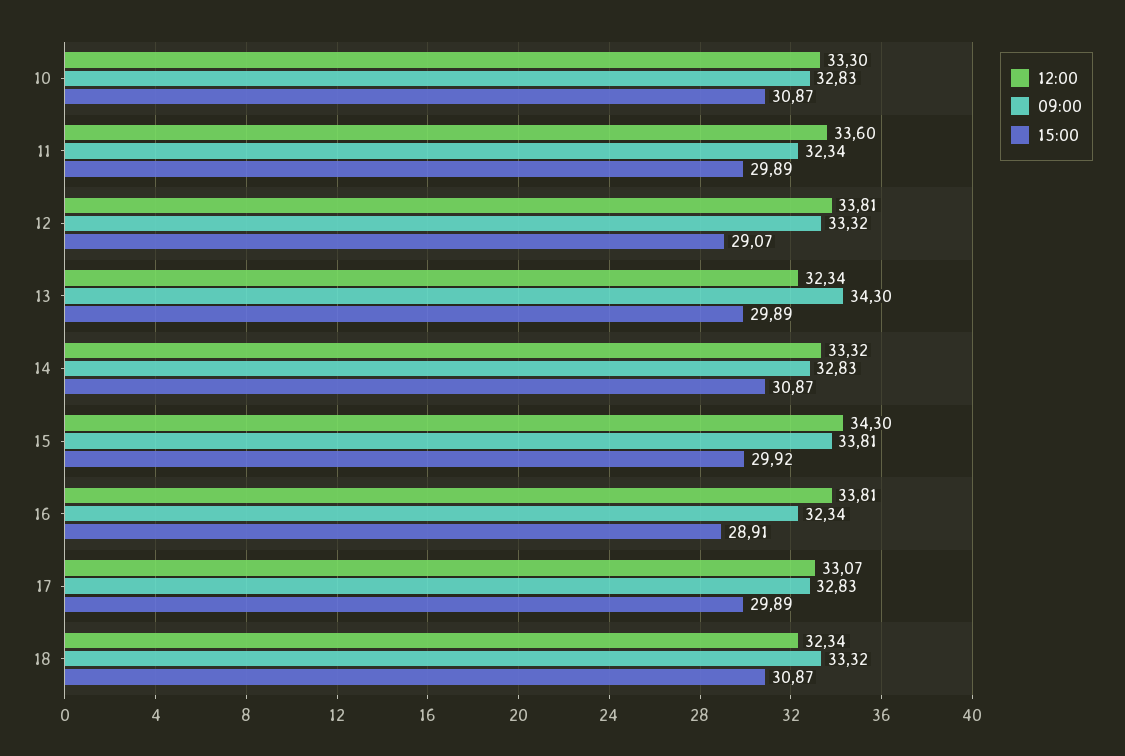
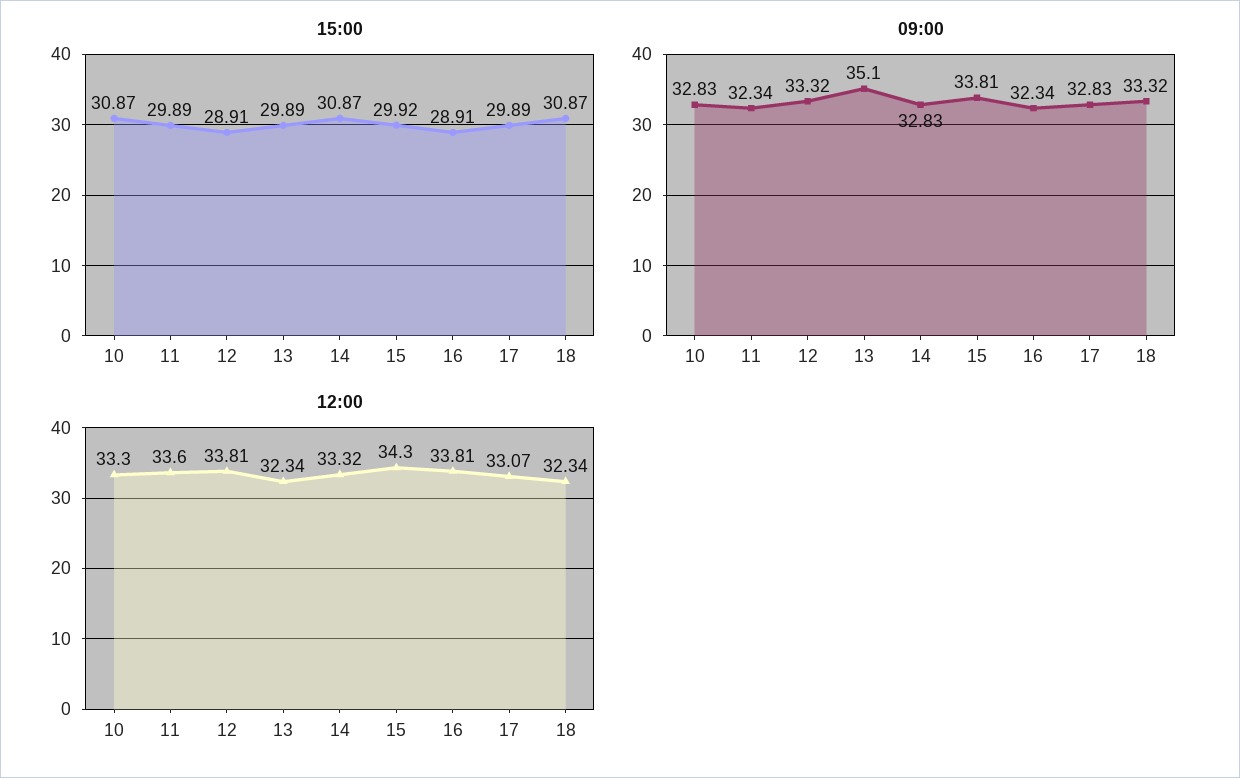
15:00, 12: 29.07 -> 28.91
09:00, 13: 34.3 -> 35.1

